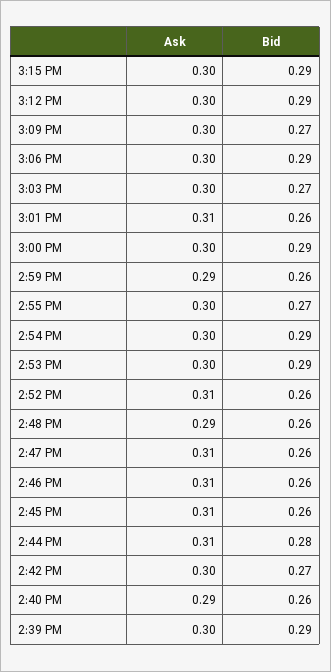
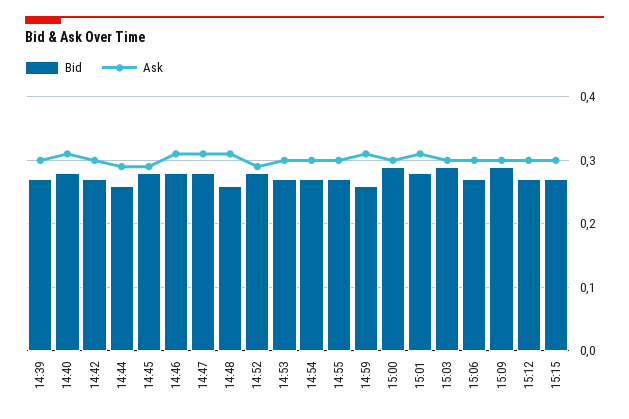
Bid, 3:15 PM: 0.29 -> 0.27
Bid, 3:12 PM: 0.29 -> 0.27
Bid, 3:09 PM: 0.27 -> 0.29
Bid, 3:06 PM: 0.29 -> 0.27
Bid, 3:03 PM: 0.27 -> 0.29
Bid, 3:01 PM: 0.26 -> 0.28
Ask, 2:59 PM: 0.29 -> 0.31
Bid, 2:54 PM: 0.29 -> 0.27
Bid, 2:53 PM: 0.29 -> 0.27
Ask, 2:52 PM: 0.31 -> 0.29
Bid, 2:52 PM: 0.26 -> 0.28
Ask, 2:48 PM: 0.29 -> 0.31
Bid, 2:47 PM: 0.26 -> 0.28
Bid, 2:46 PM: 0.26 -> 0.28
Ask, 2:45 PM: 0.31 -> 0.29
Bid, 2:45 PM: 0.26 -> 0.28
Ask, 2:44 PM: 0.31 -> 0.29
Bid, 2:44 PM: 0.28 -> 0.26
Ask, 2:40 PM: 0.29 -> 0.31
Bid, 2:40 PM: 0.26 -> 0.28
Bid, 2:39 PM: 0.29 -> 0.27

